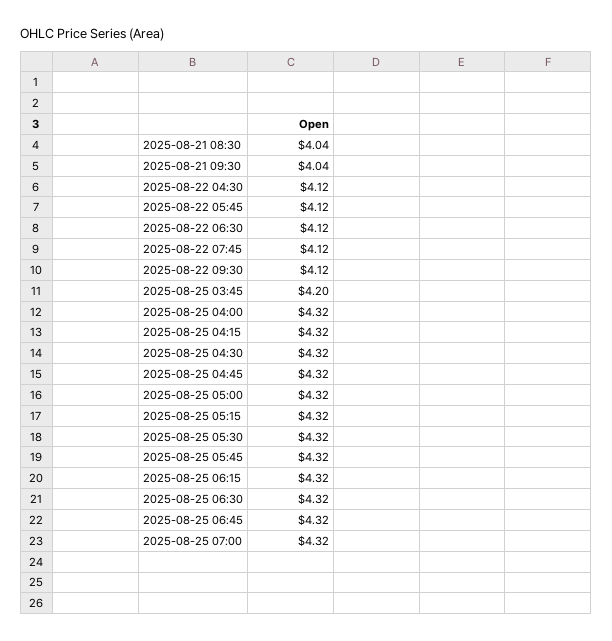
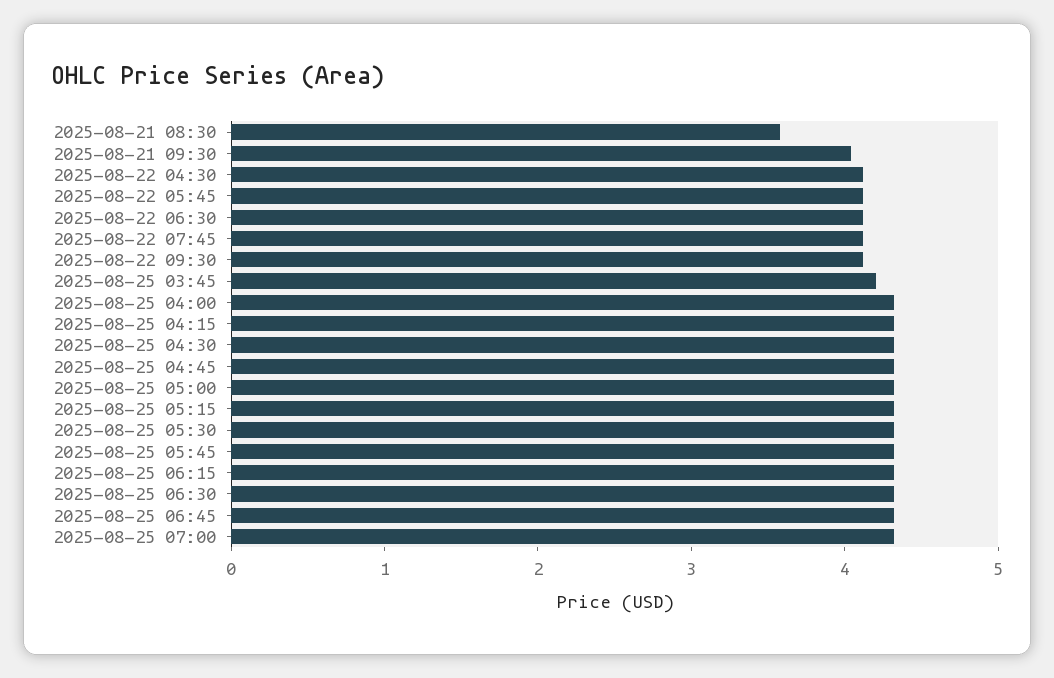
2025-08-21 08:30: 4.04 -> 3.6

